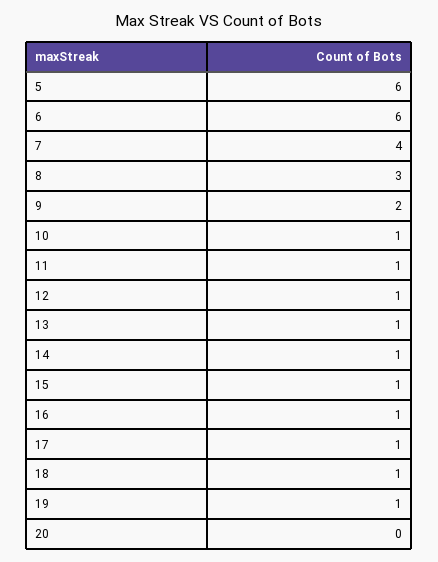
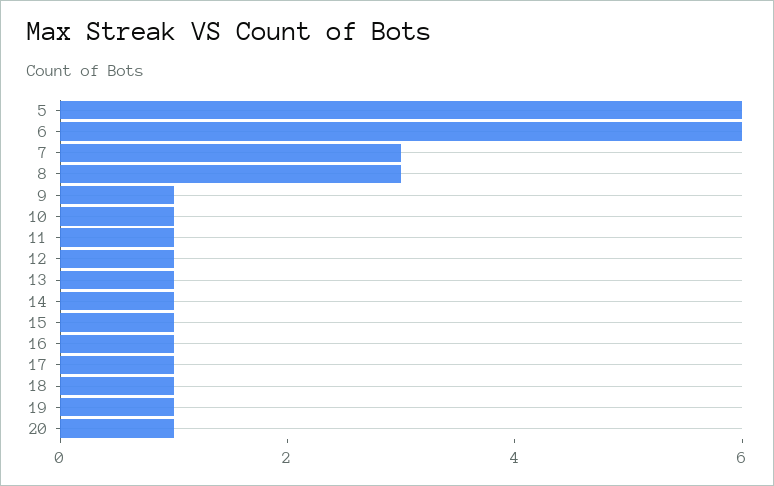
7: 4 -> 3
9: 2 -> 1
20: 0 -> 1

